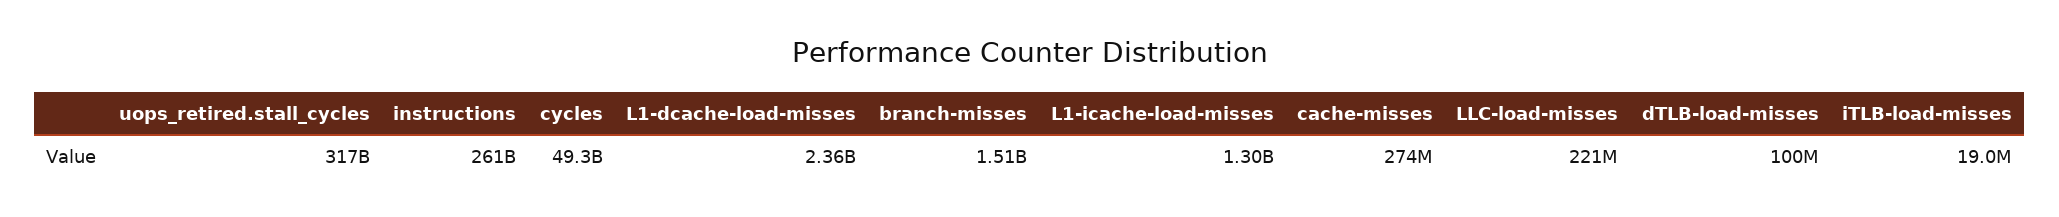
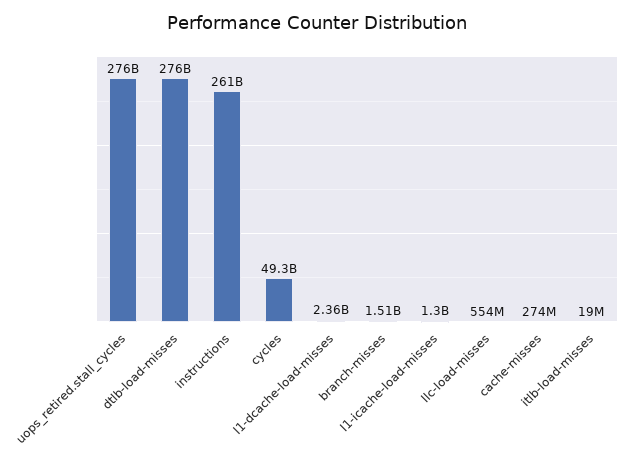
uops_retired.stall_cycles: 317000000000 -> 276000000000
LLC-load-misses: 221000000 -> 554000000
dTLB-load-misses: 100000000 -> 276000000000

